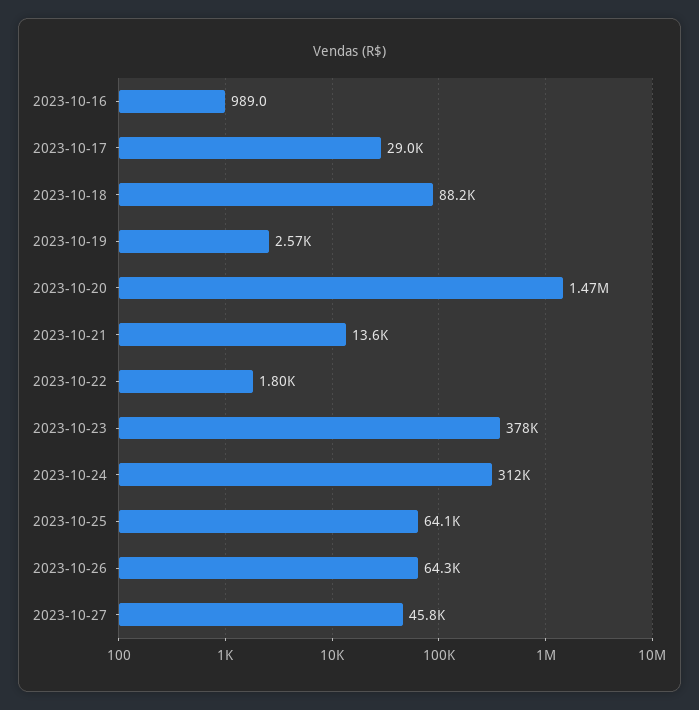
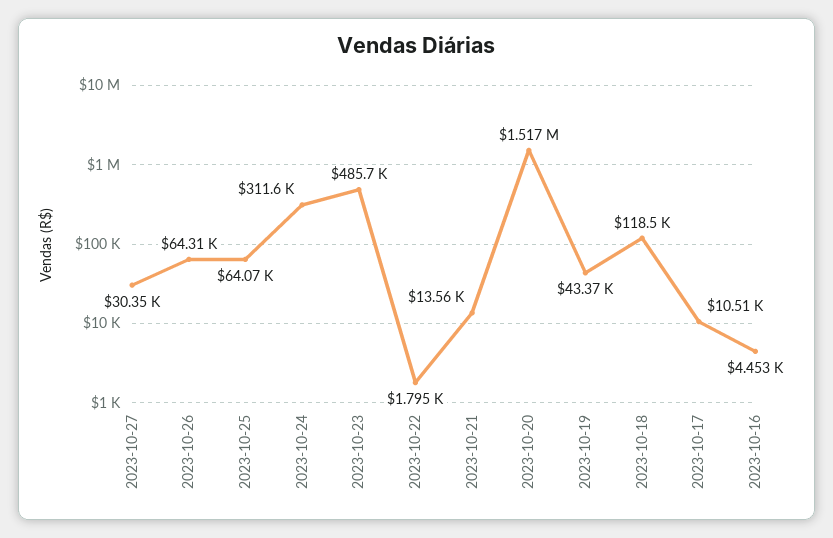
2023-10-16: 989 -> 4453
2023-10-17: 29000 -> 10510
2023-10-18: 88200 -> 118500
2023-10-19: 2570 -> 43370
2023-10-20: 1470000 -> 1517000
2023-10-23: 378000 -> 485700
2023-10-27: 45800 -> 30350

